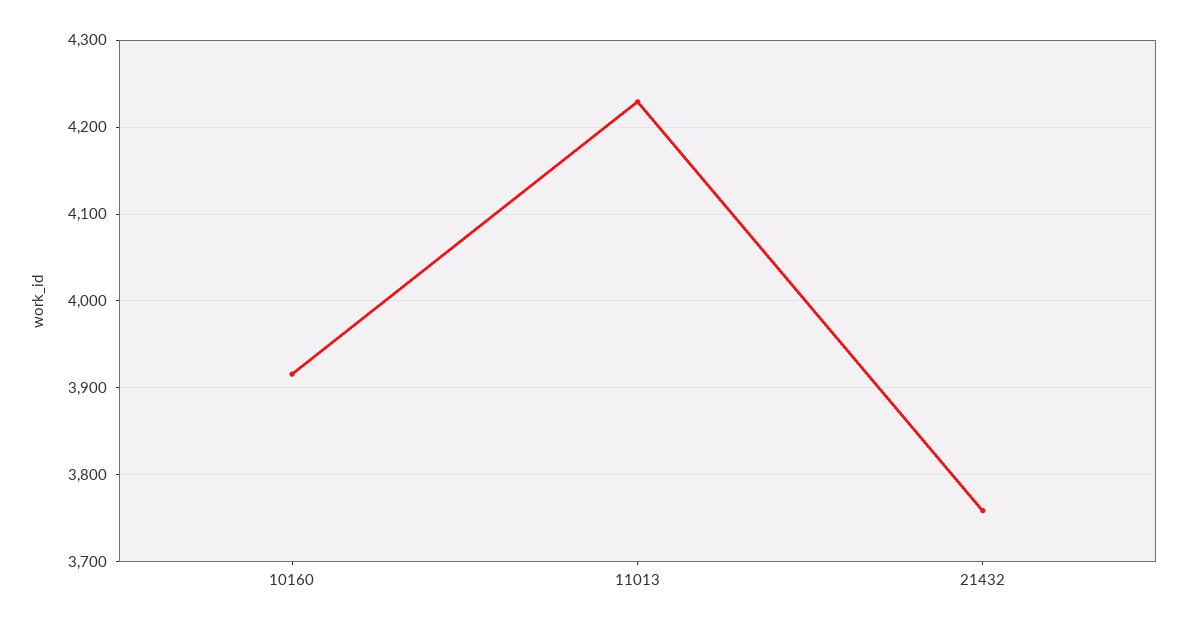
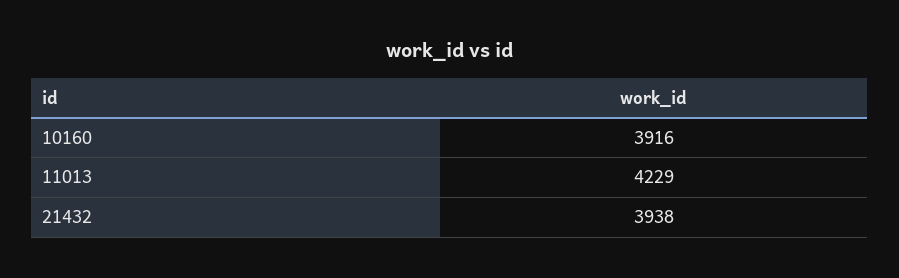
21432: 3760 -> 3938

